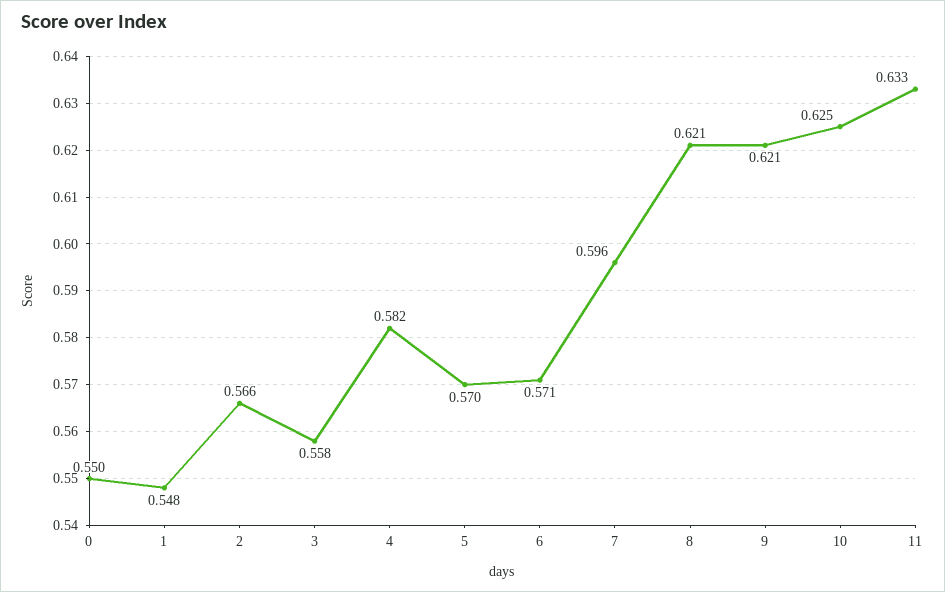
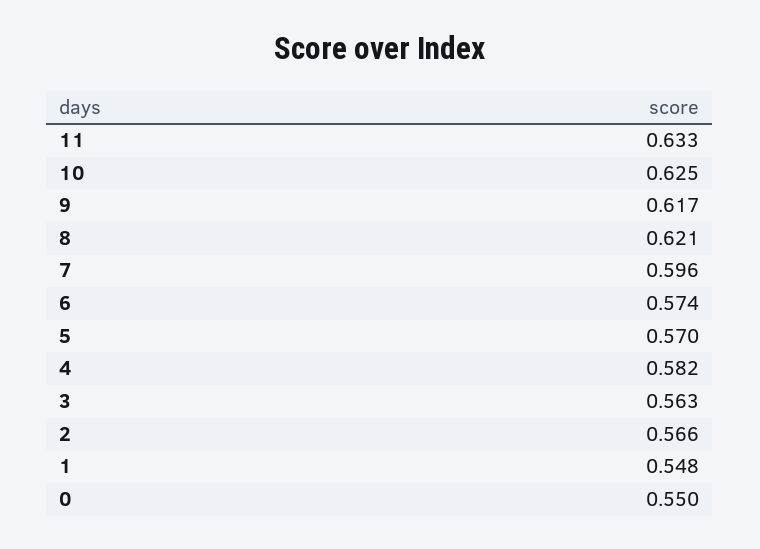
3: 0.558 -> 0.563
6: 0.571 -> 0.574
9: 0.621 -> 0.617

